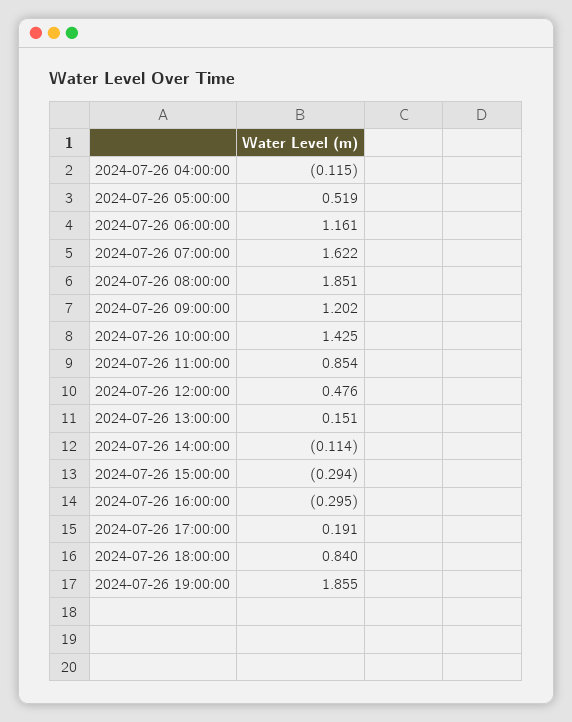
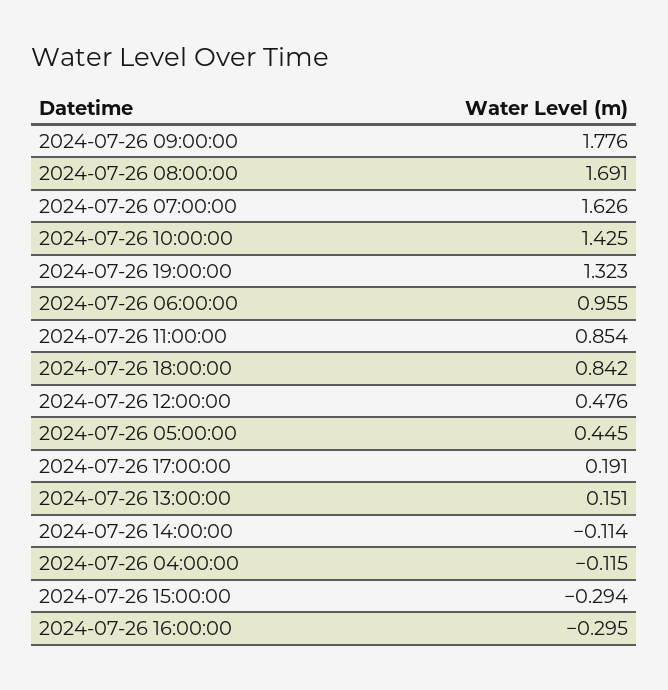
2024-07-26 05:00:00: 0.519 -> 0.445
2024-07-26 06:00:00: 1.161 -> 0.955
2024-07-26 07:00:00: 1.622 -> 1.626
2024-07-26 08:00:00: 1.851 -> 1.691
2024-07-26 09:00:00: 1.202 -> 1.776
2024-07-26 18:00:00: 0.84 -> 0.842
2024-07-26 19:00:00: 1.855 -> 1.323

